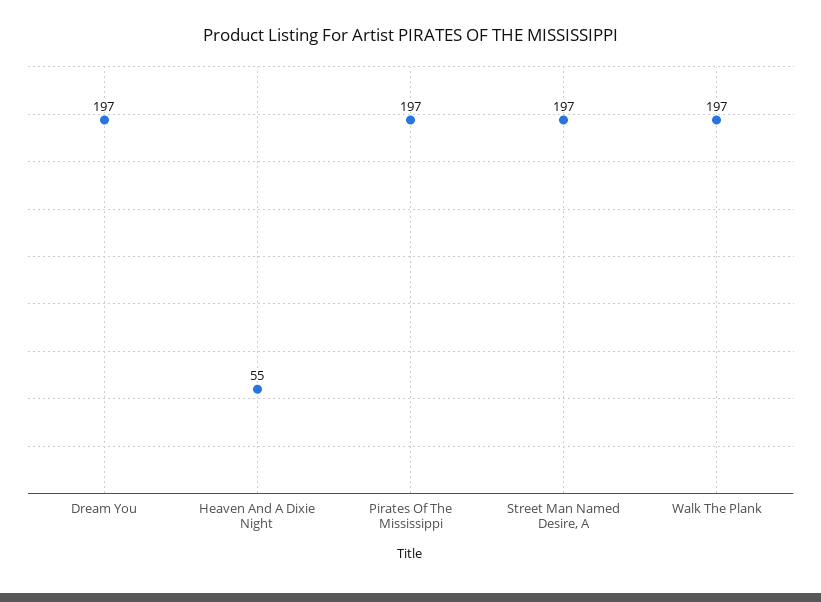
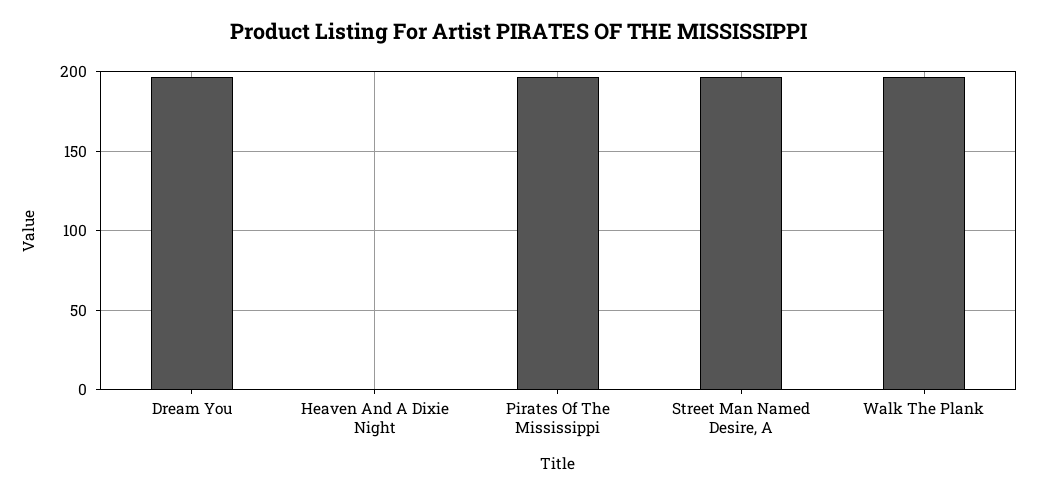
Heaven And A Dixie Night: 55 -> 0

